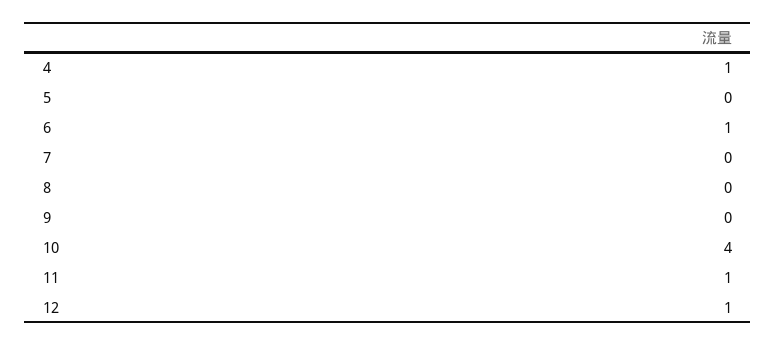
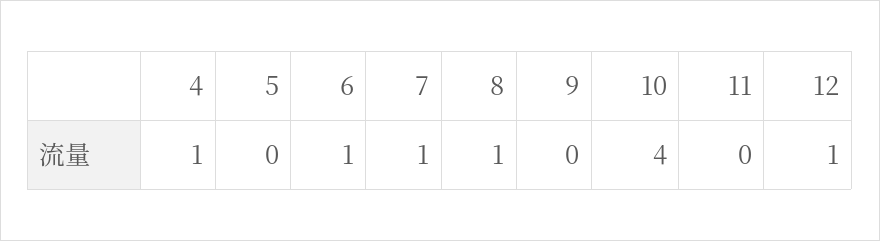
7: 0 -> 1
8: 0 -> 1
11: 1 -> 0

